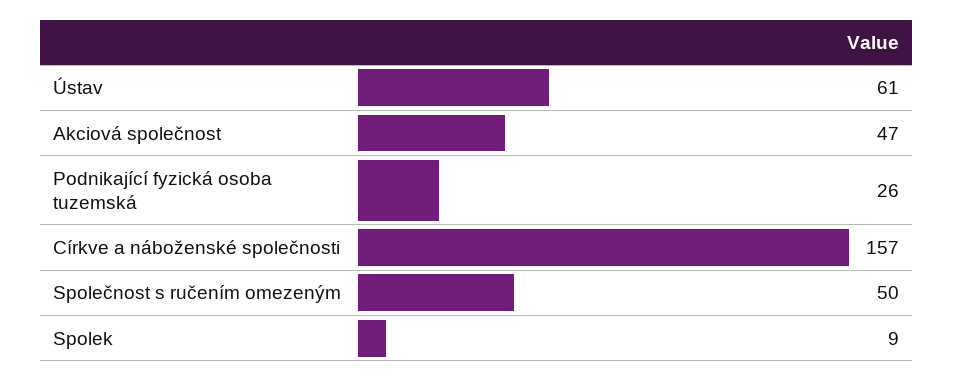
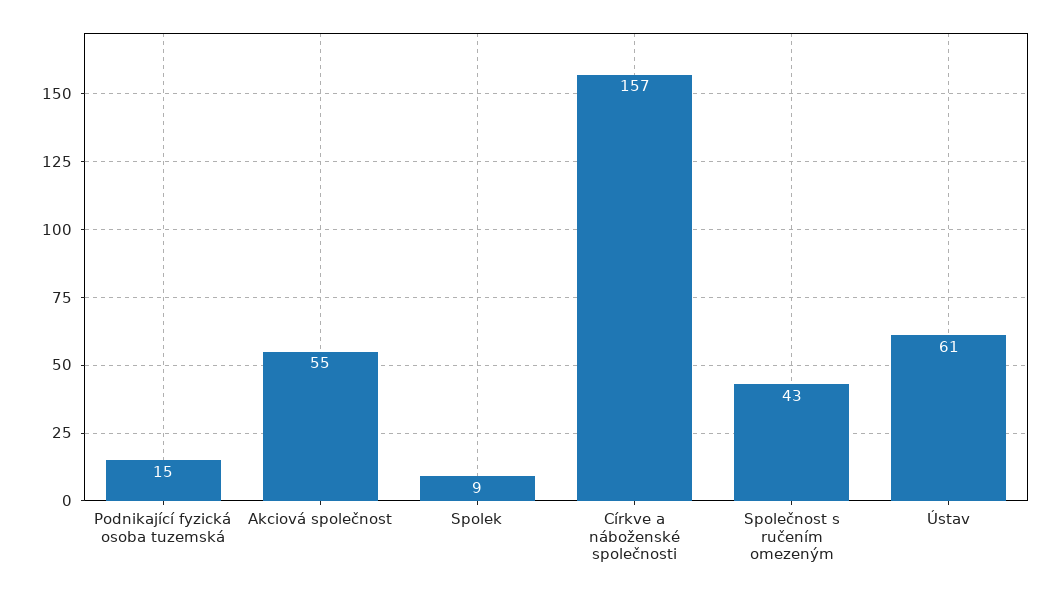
Akciová společnost: 47 -> 55
Podnikající fyzická osoba tuzemská: 26 -> 15
Společnost s ručením omezeným: 50 -> 43

